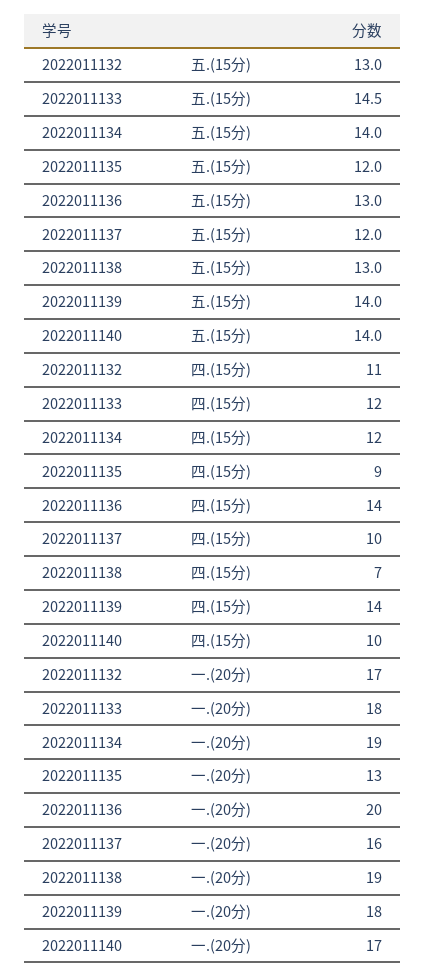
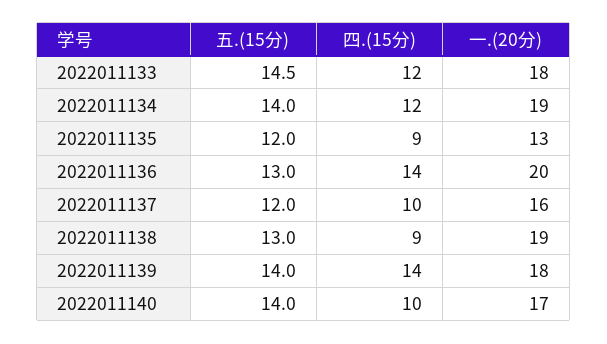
2022011132, 五.(15分): 13 -> none
2022011132, 四.(15分): 11 -> none
2022011138, 四.(15分): 7 -> 9
2022011132, 一.(20分): 17 -> none

